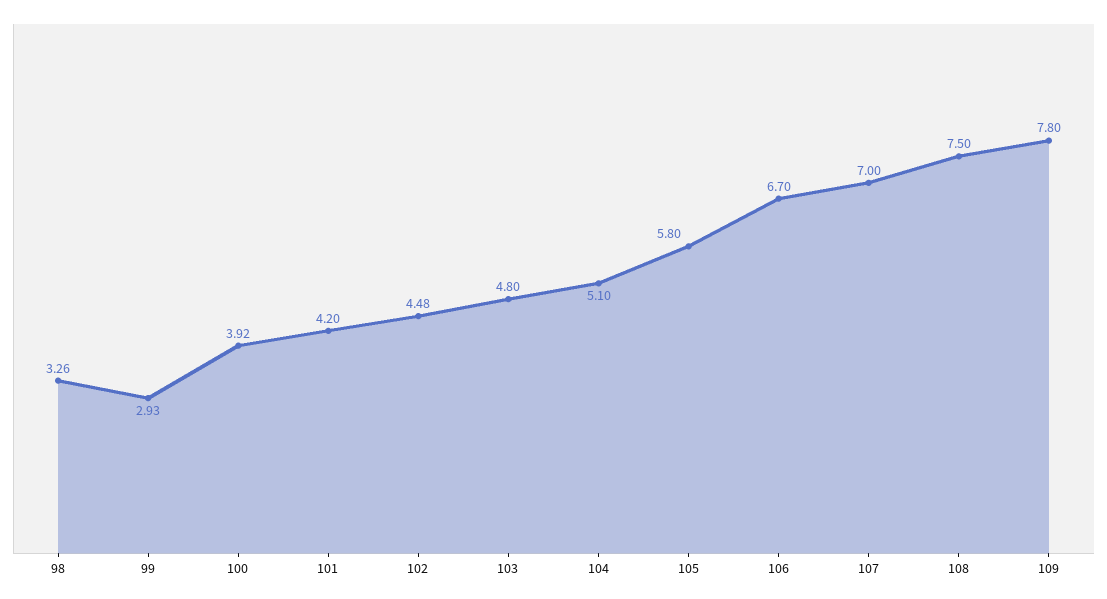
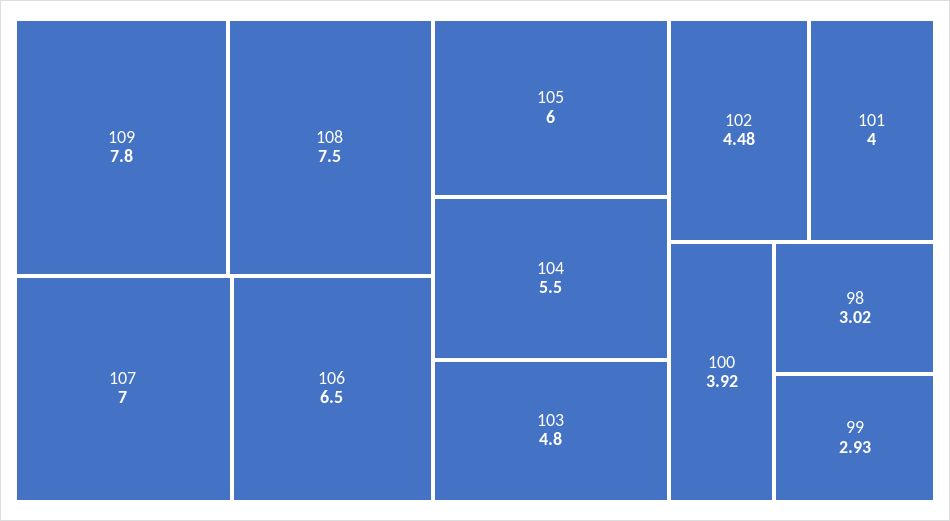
98: 3.26 -> 3.02
101: 4.2 -> 4
104: 5.1 -> 5.5
105: 5.8 -> 6
106: 6.7 -> 6.5

